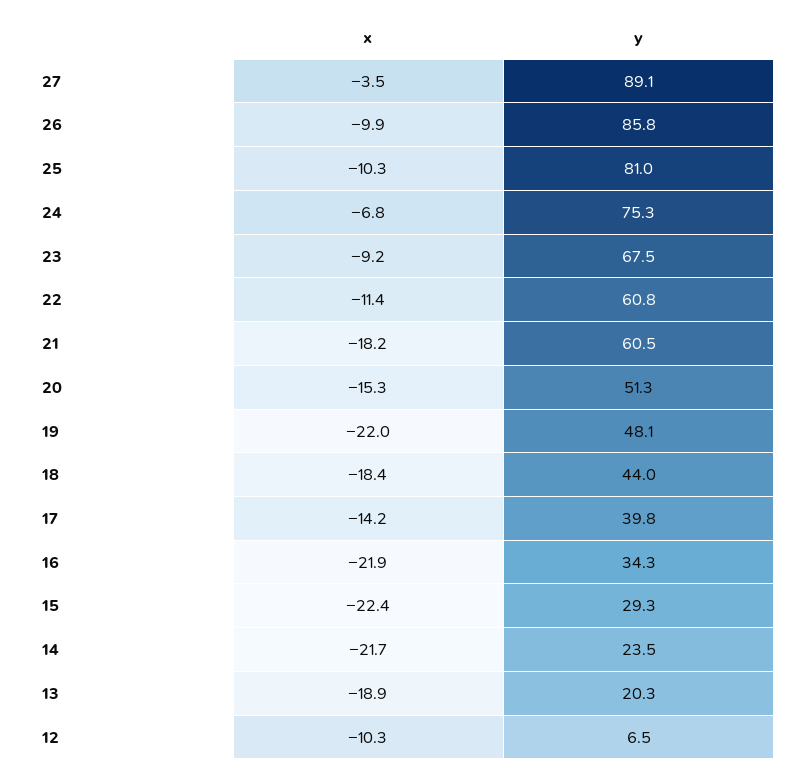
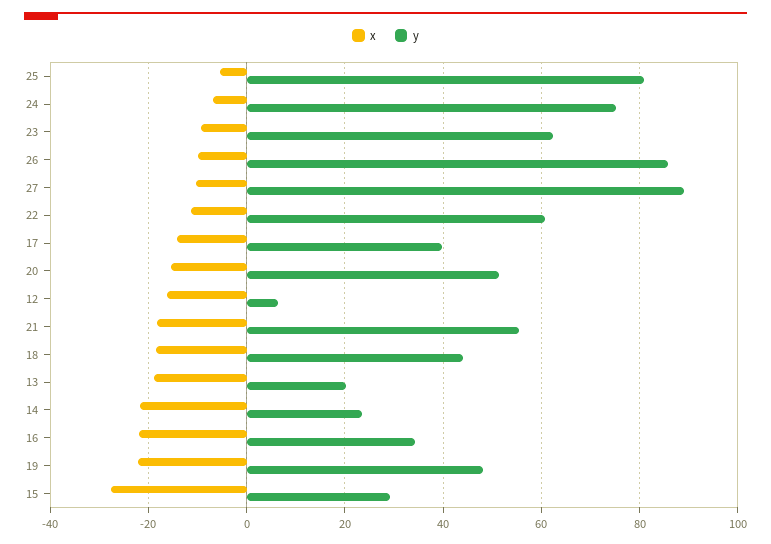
x, 27: -3.5 -> -10
x, 25: -10.3 -> -6
y, 23: 67.5 -> 62
y, 21: 60.5 -> 56
x, 15: -22.4 -> -28
x, 12: -10.3 -> -16

